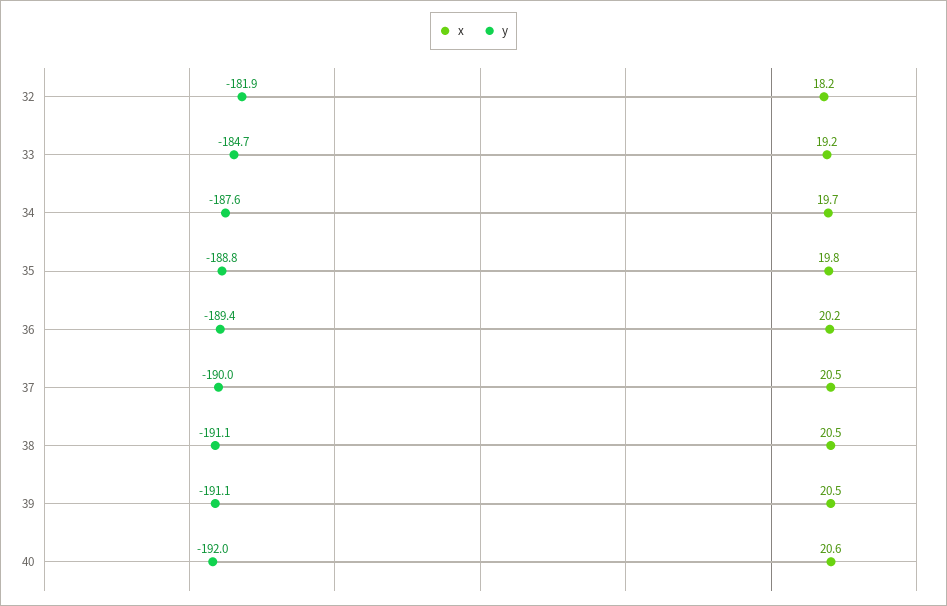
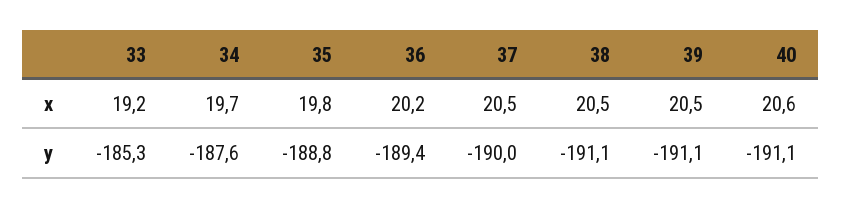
x, 32: 18.2 -> none
y, 32: -181.9 -> none
y, 33: -184.7 -> -185.3
y, 40: -192 -> -191.1

